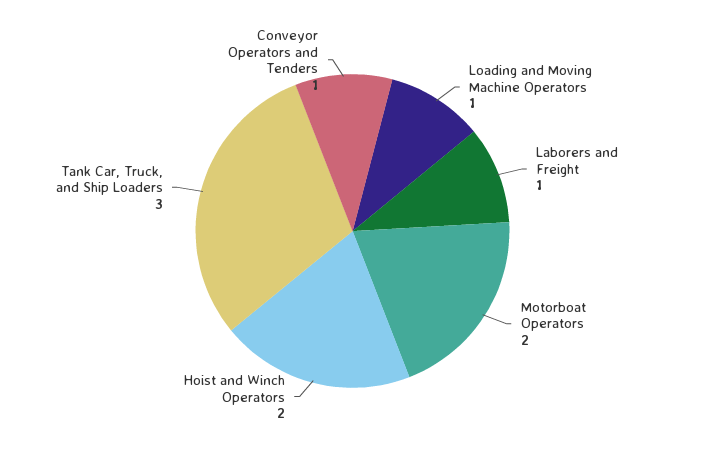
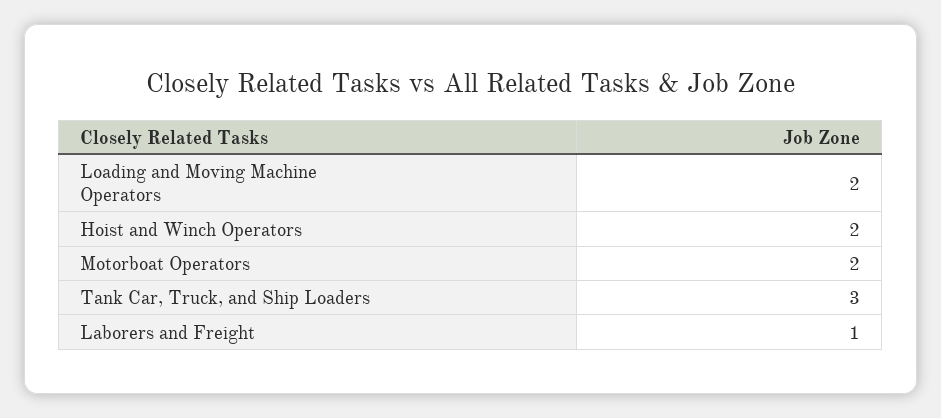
Loading and Moving Machine Operators: 1 -> 2
Conveyor Operators and Tenders: 1 -> none

